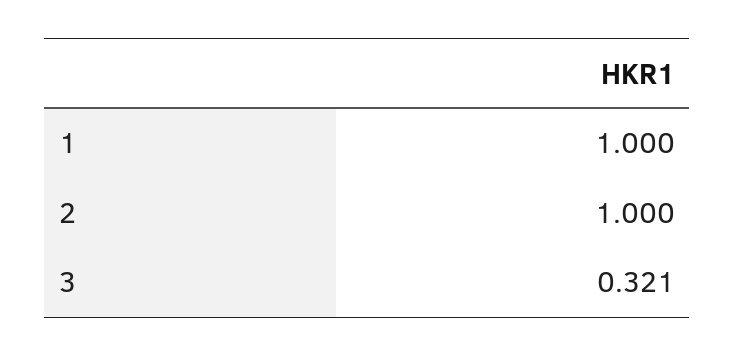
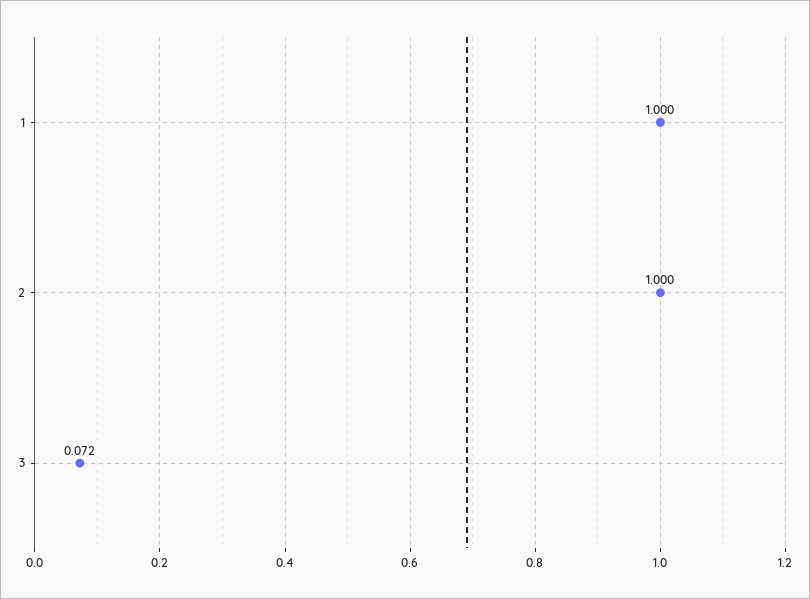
3: 0.321 -> 0.072

